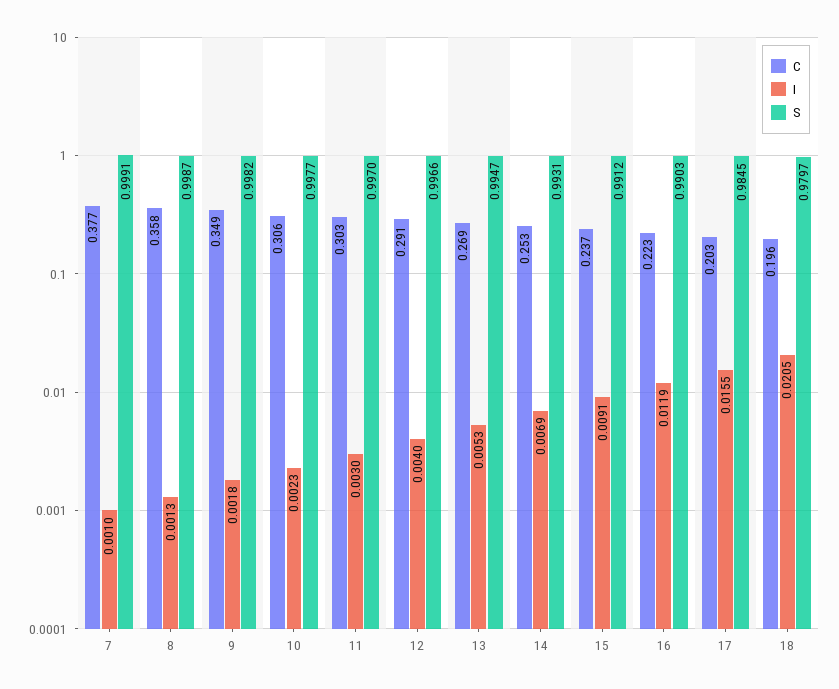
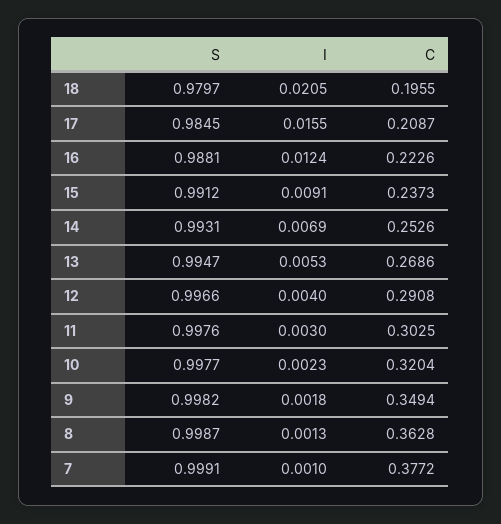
C, 8: 0.358 -> 0.3628
C, 10: 0.306 -> 0.3204
S, 11: 0.997 -> 0.9976
I, 16: 0.0119 -> 0.0124
S, 16: 0.9903 -> 0.9881
C, 17: 0.203 -> 0.2087

